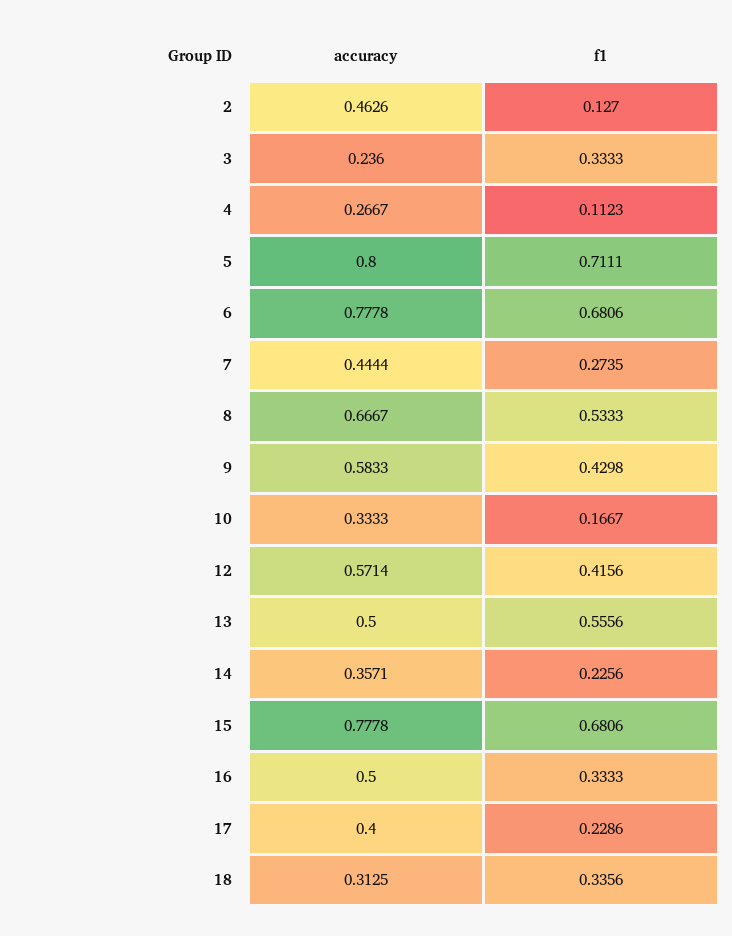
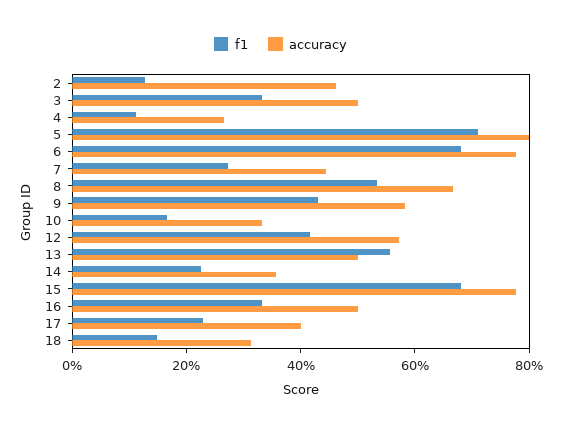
accuracy, 3: 0.236 -> 0.5
f1, 18: 0.3356 -> 0.15

